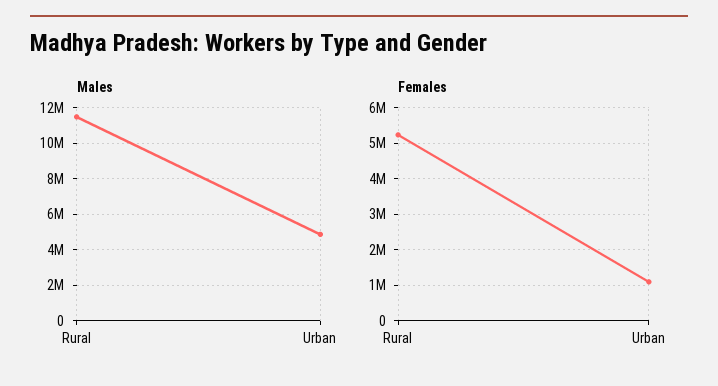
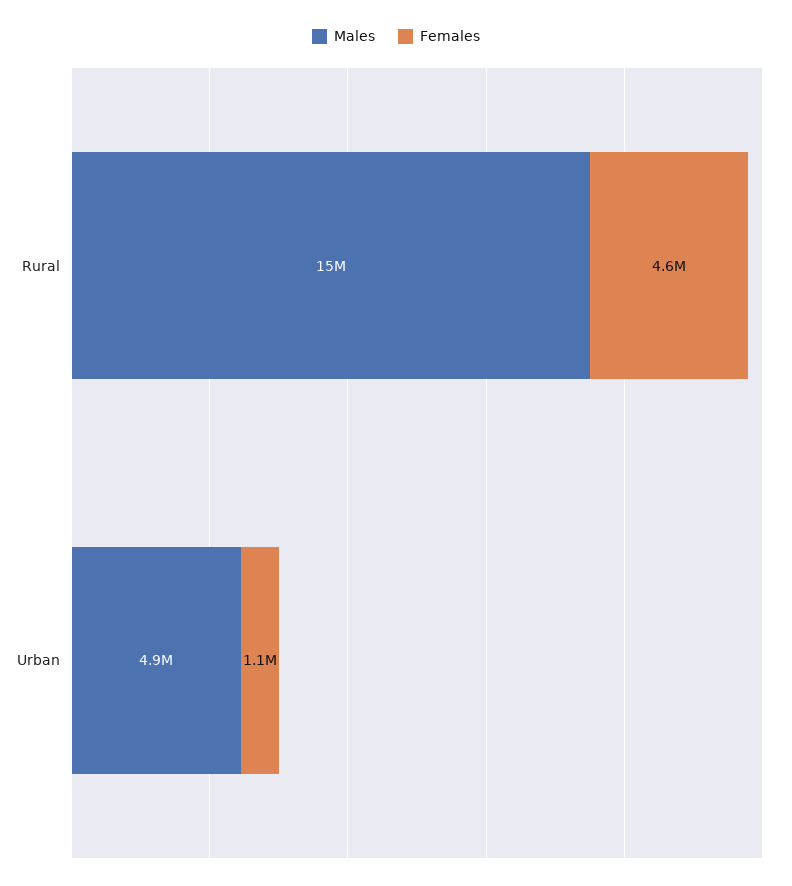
Males, Rural: 11500000 -> 15000000
Females, Rural: 5200000 -> 4600000

